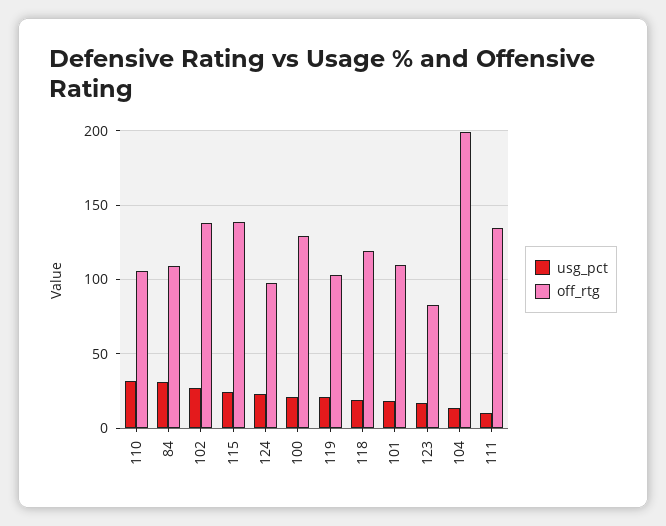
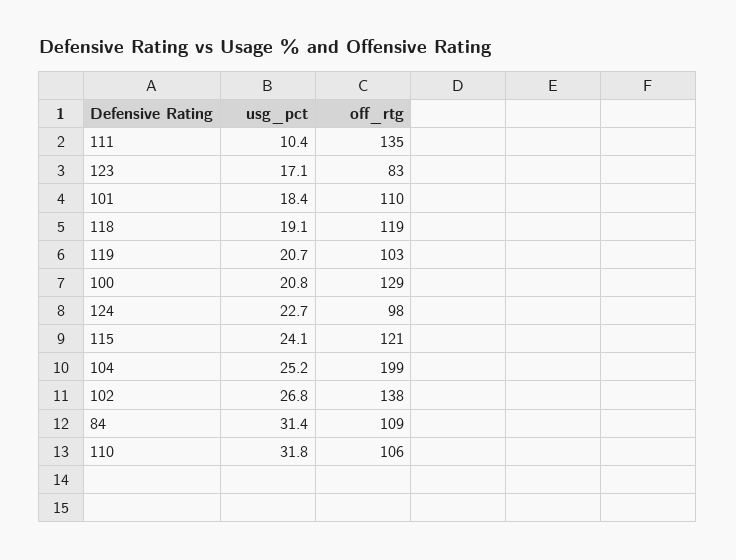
off_rtg, 115: 140 -> 121
usg_pct, 104: 15 -> 25.2

